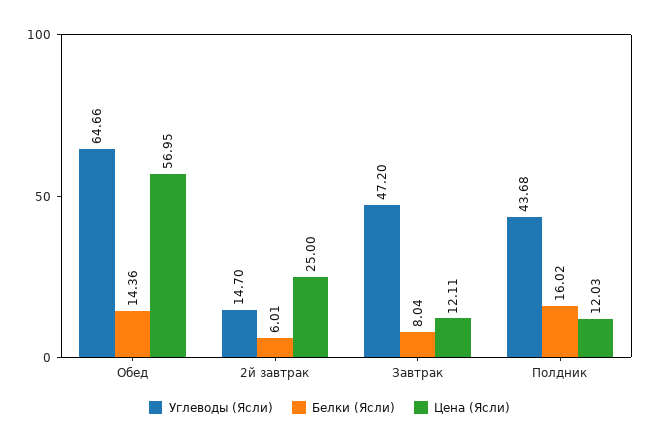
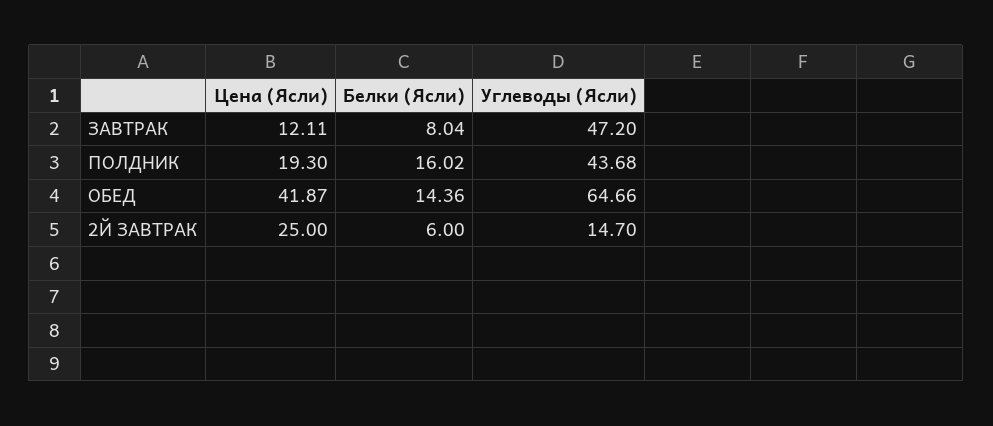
Цена (Ясли), Обед: 56.95 -> 41.87
Белки (Ясли), 2й завтрак: 6.01 -> 6
Цена (Ясли), Полдник: 12.03 -> 19.3

